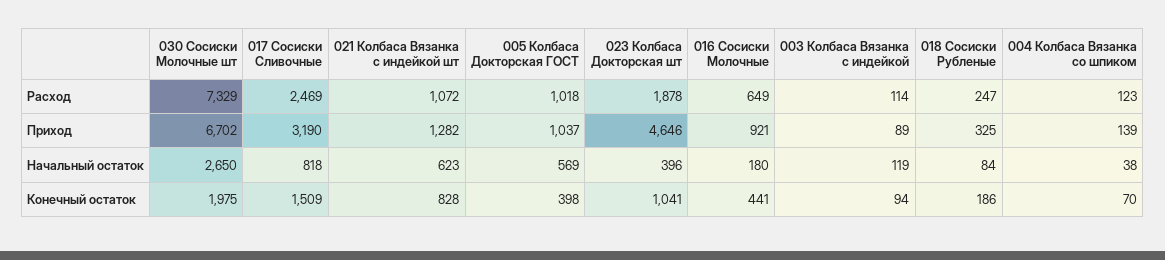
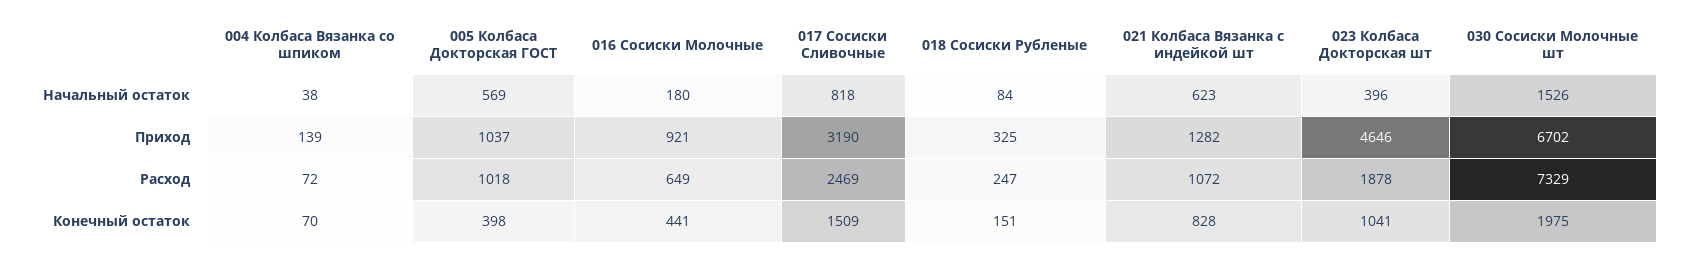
003 Колбаса Вязанка с индейкой, Расход: 114 -> none
004 Колбаса Вязанка со шпиком, Расход: 123 -> 72
003 Колбаса Вязанка с индейкой, Приход: 89 -> none
030 Сосиски Молочные шт, Начальный остаток: 2650 -> 1526
003 Колбаса Вязанка с индейкой, Начальный остаток: 119 -> none
003 Колбаса Вязанка с индейкой, Конечный остаток: 94 -> none
018 Сосиски Рубленые, Конечный остаток: 186 -> 151

